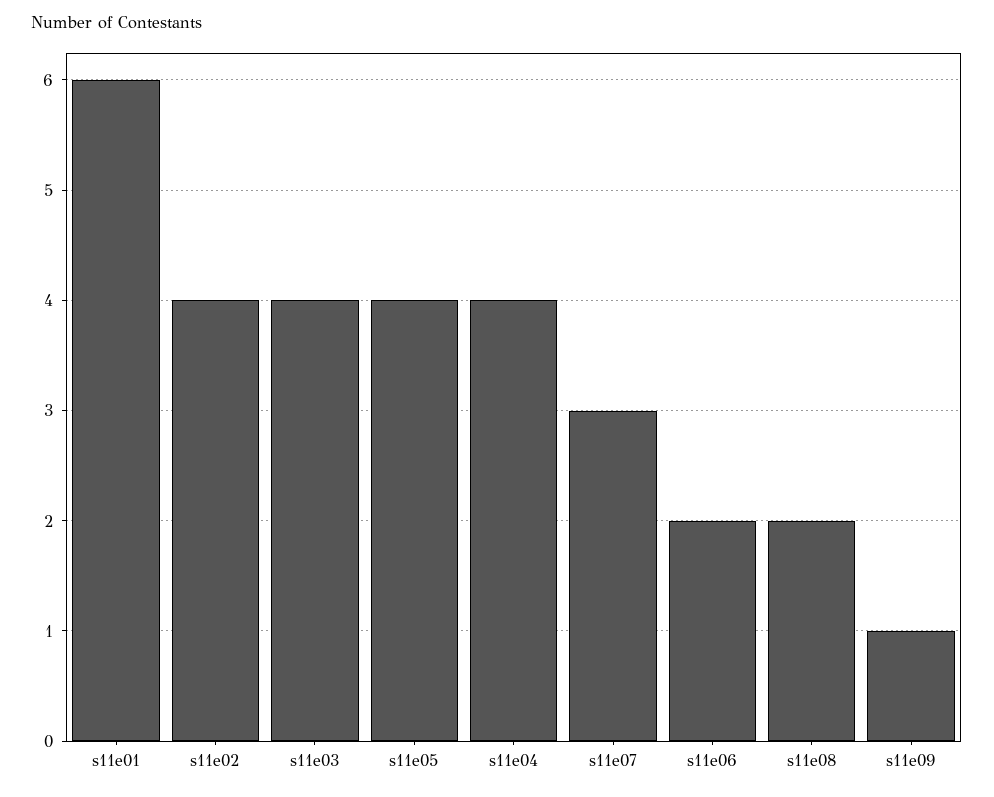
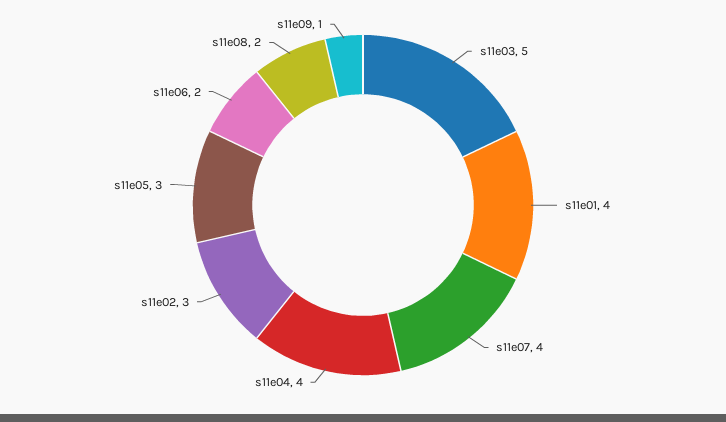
s11e01: 6 -> 4
s11e02: 4 -> 3
s11e03: 4 -> 5
s11e05: 4 -> 3
s11e07: 3 -> 4

